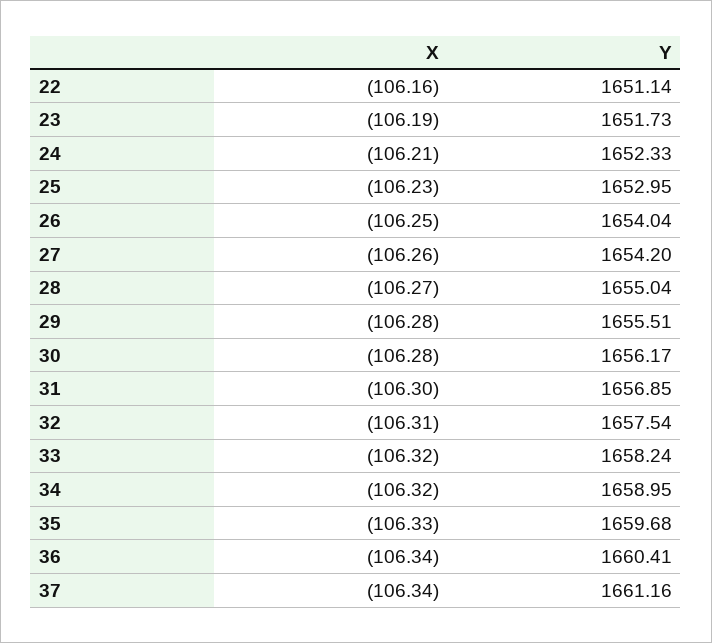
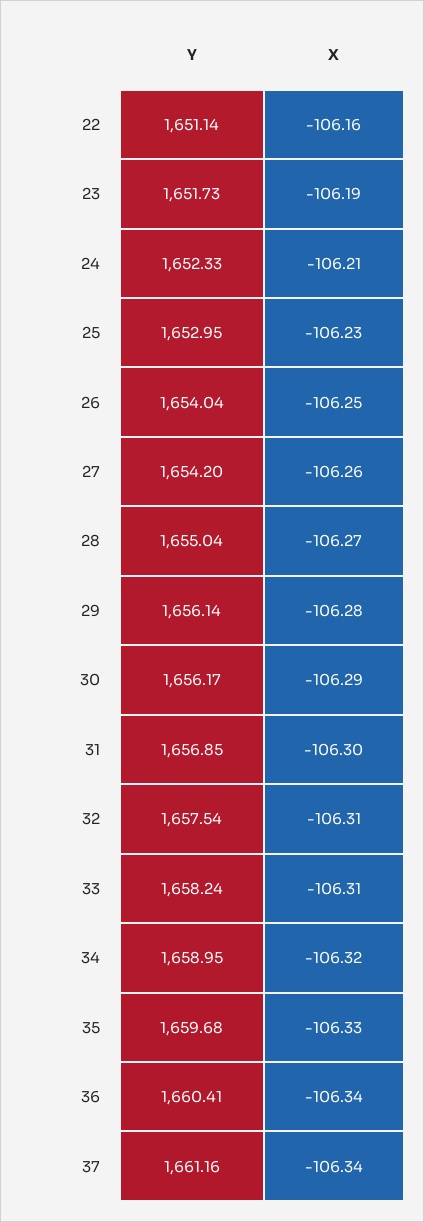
Y, 29: 1655.51 -> 1656.14
X, 30: -106.28 -> -106.29
X, 33: -106.32 -> -106.31

